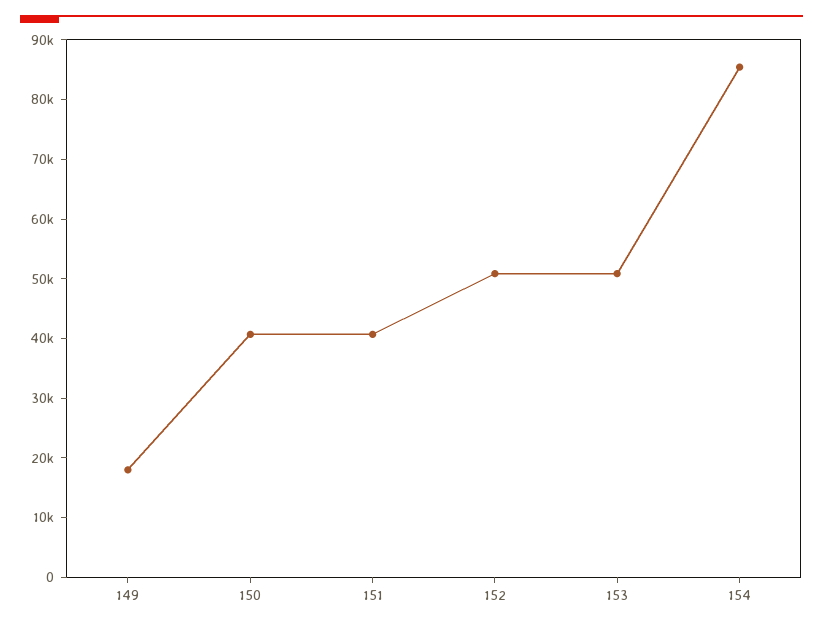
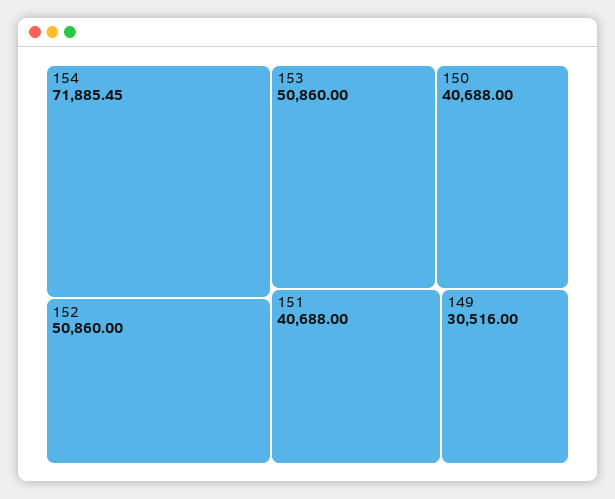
149: 18000 -> 30516
154: 86000 -> 71885.45

